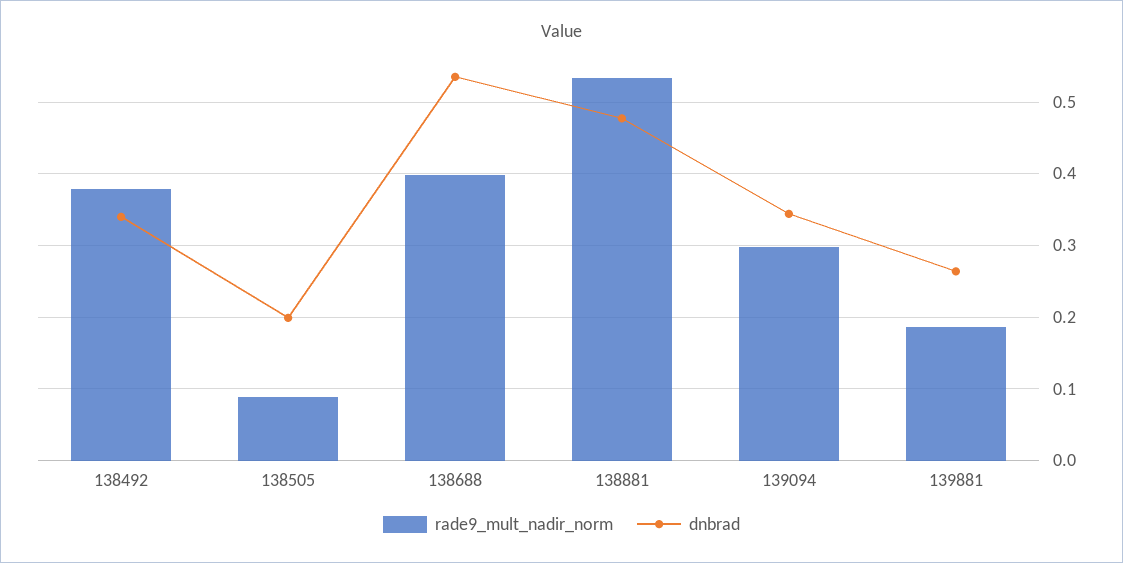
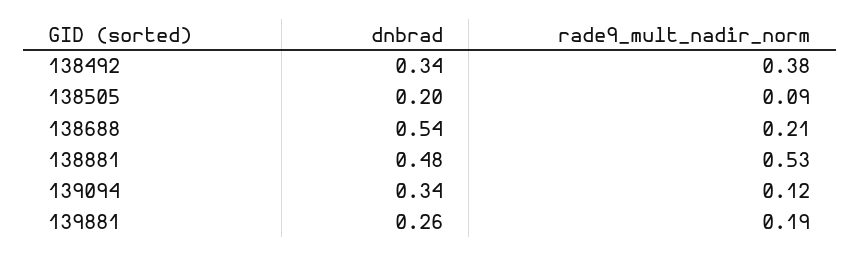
rade9_mult_nadir_norm, 138688: 0.4 -> 0.21
rade9_mult_nadir_norm, 139094: 0.3 -> 0.12

